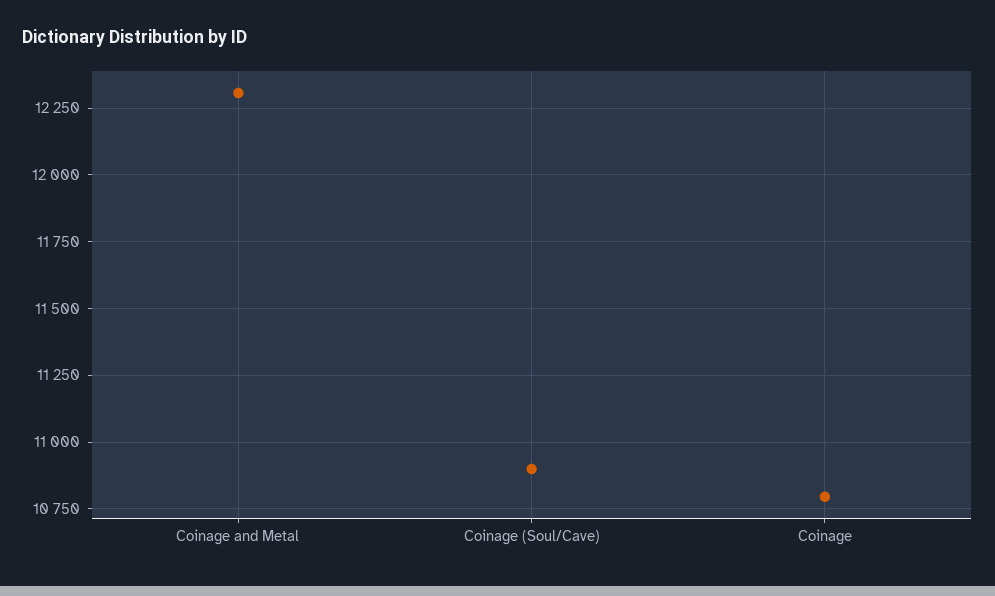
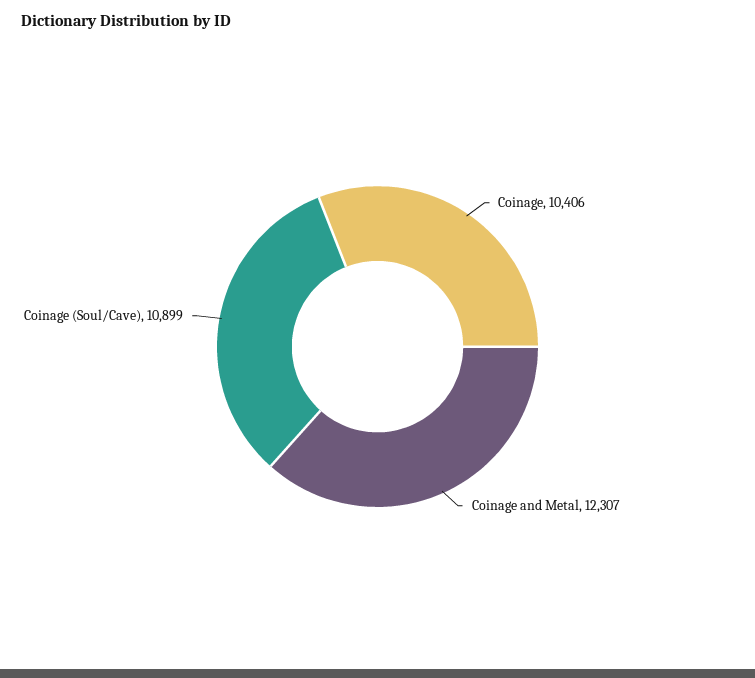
Coinage: 10800 -> 10406

